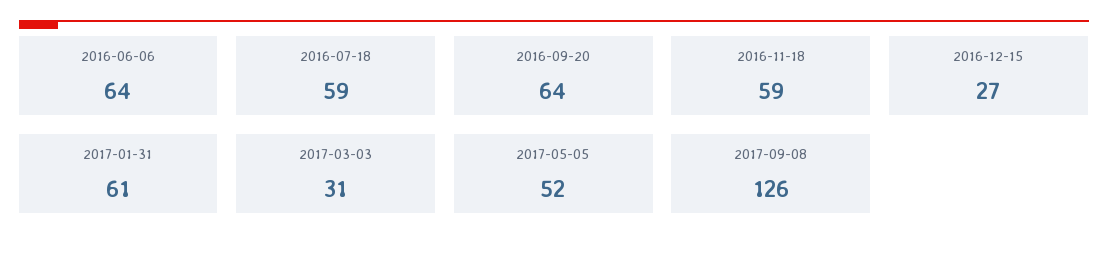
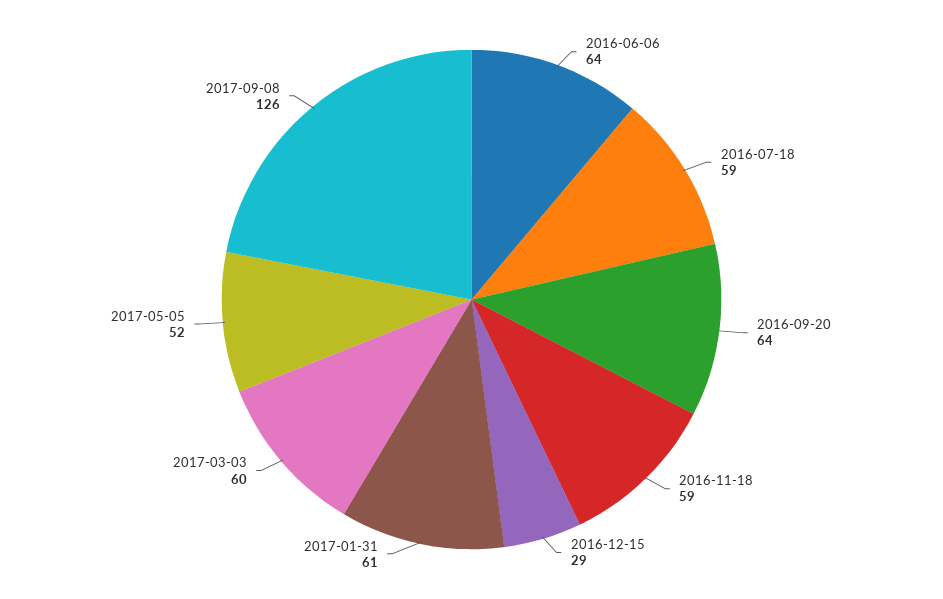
2016-12-15: 27 -> 29
2017-03-03: 31 -> 60

